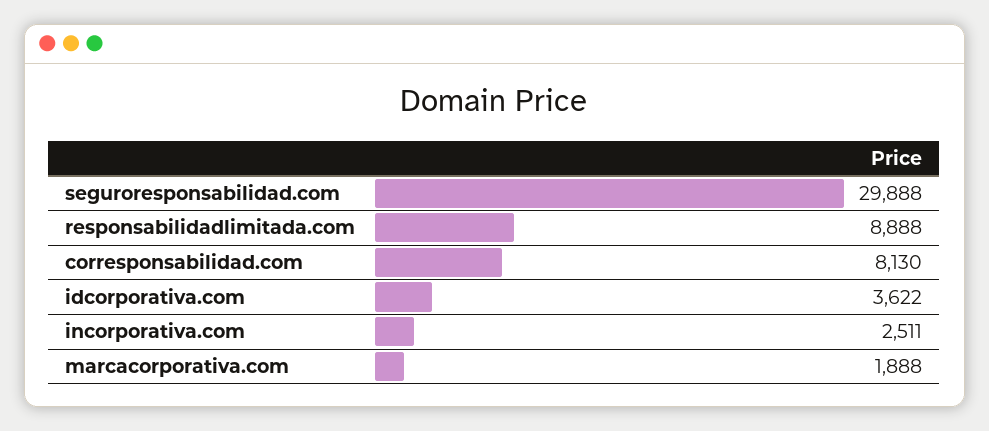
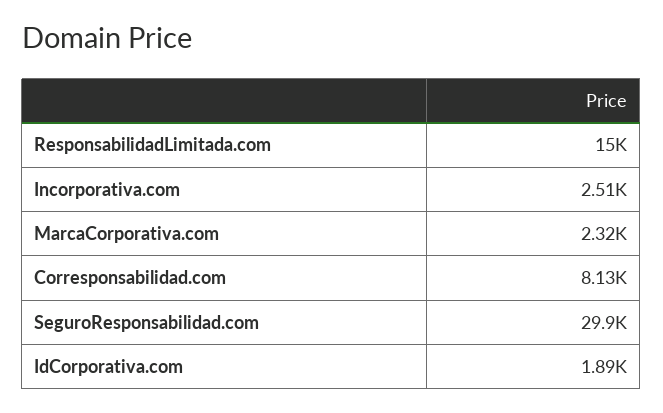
responsabilidadlimitada.com: 8888 -> 15000
idcorporativa.com: 3622 -> 1890
marcacorporativa.com: 1888 -> 2320

